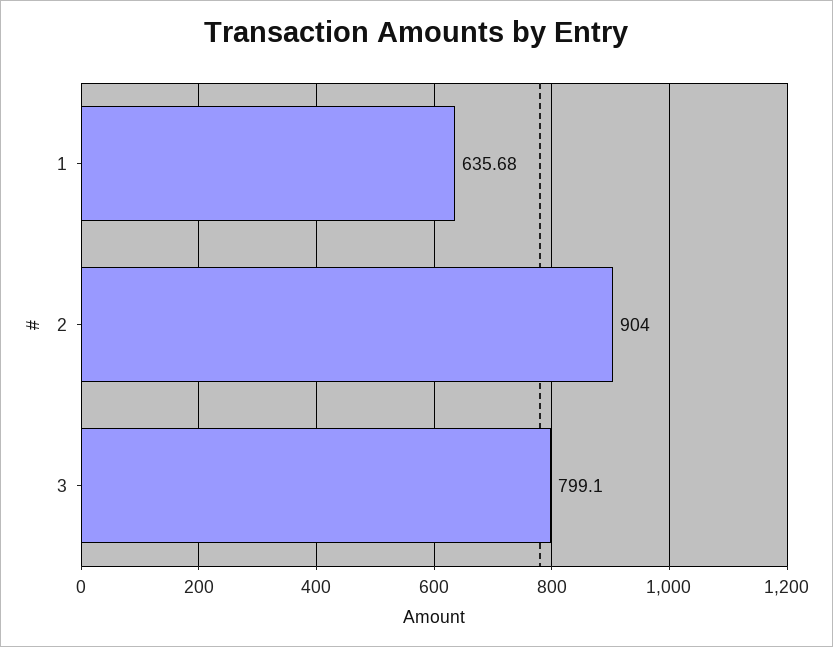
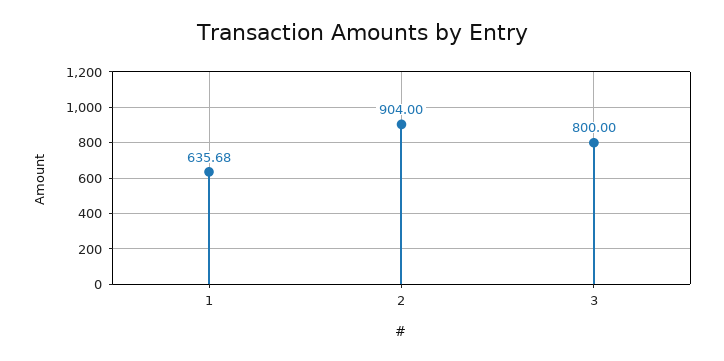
3: 799.1 -> 800

